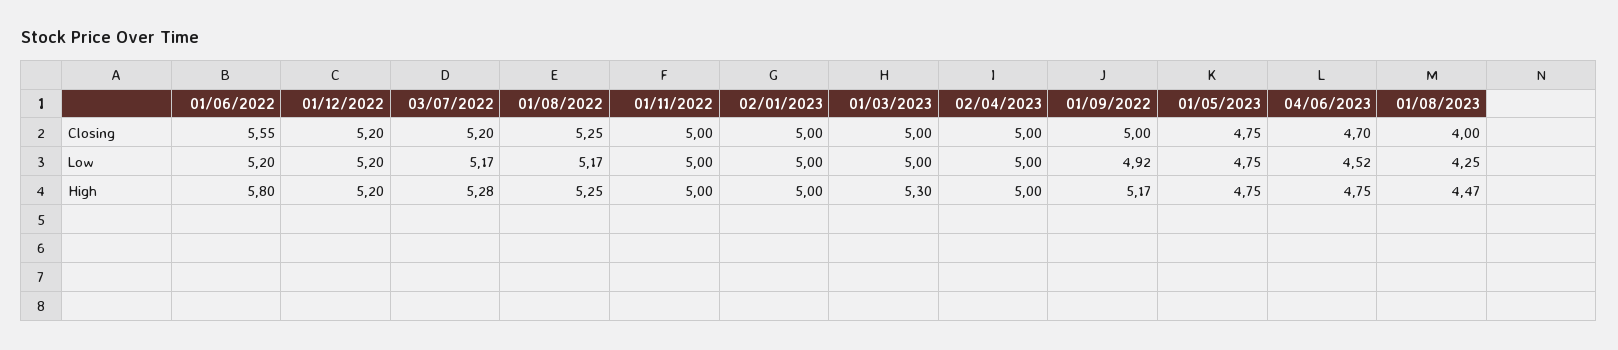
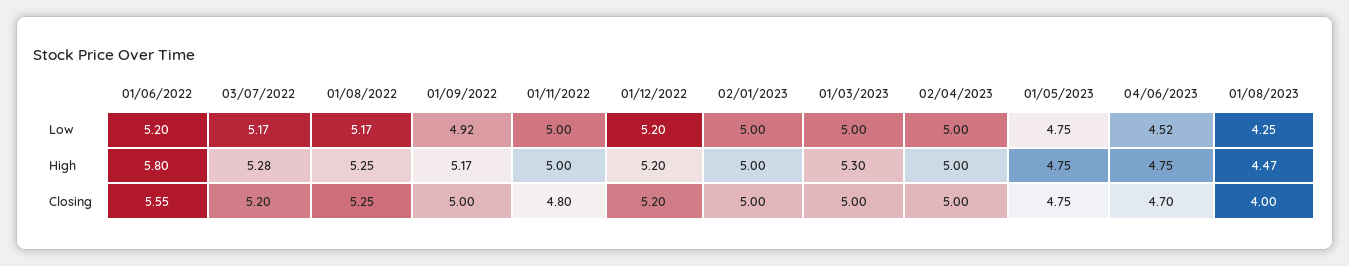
01/11/2022, Closing: 5 -> 4.8

